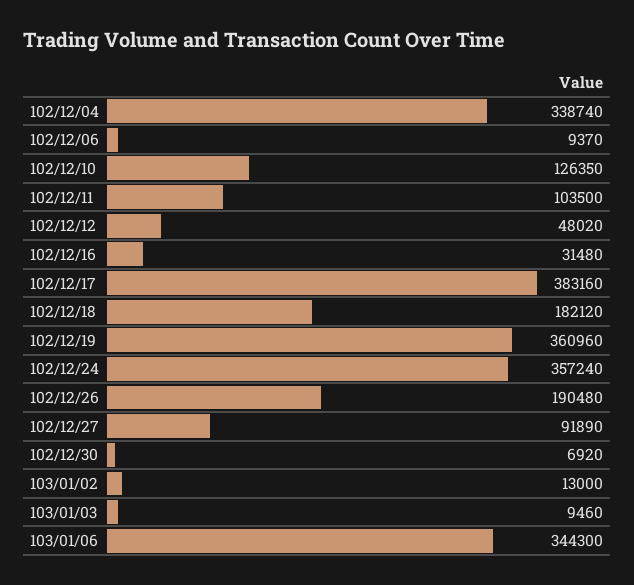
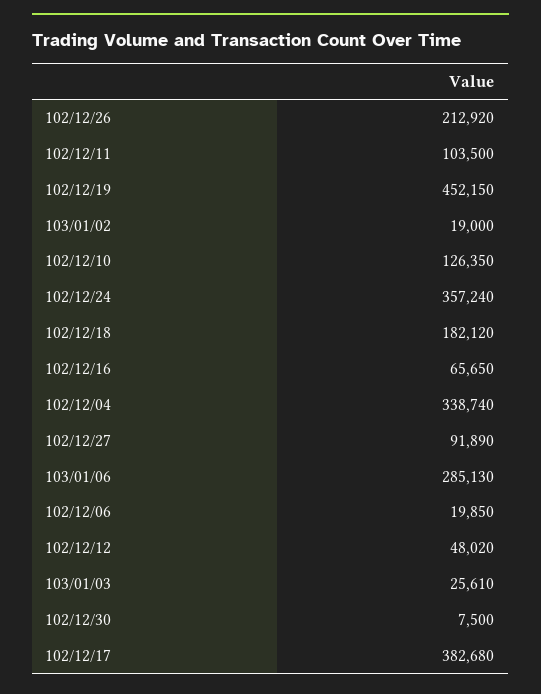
102/12/06: 9370 -> 19850
102/12/16: 31480 -> 65650
102/12/17: 383160 -> 382680
102/12/19: 360960 -> 452150
102/12/26: 190480 -> 212920
102/12/30: 6920 -> 7500
103/01/02: 13000 -> 19000
103/01/03: 9460 -> 25610
103/01/06: 344300 -> 285130

